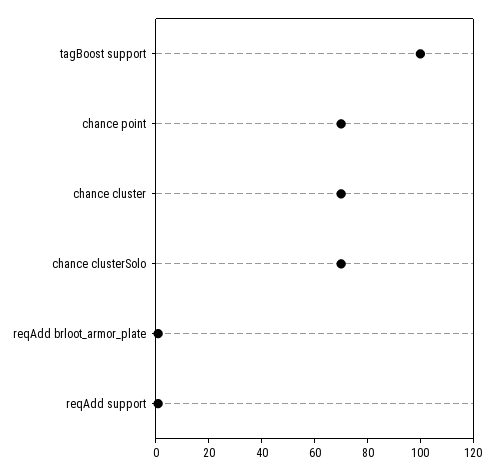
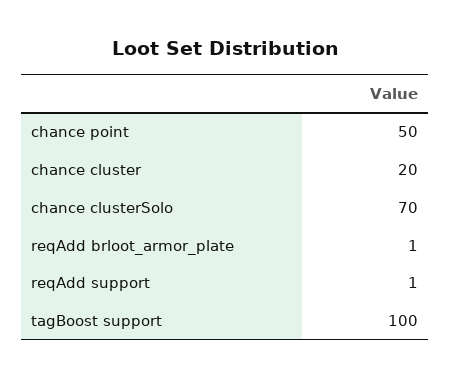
chance point: 70 -> 50
chance cluster: 70 -> 20

